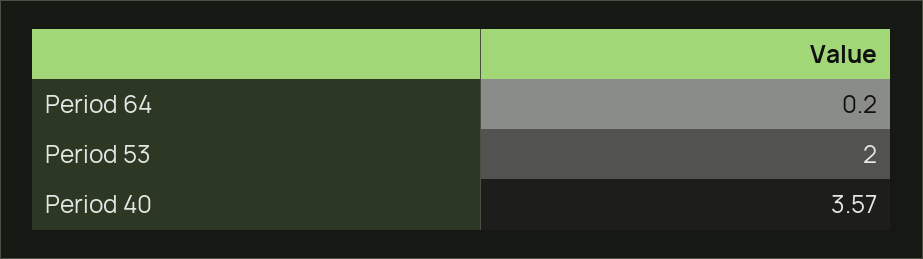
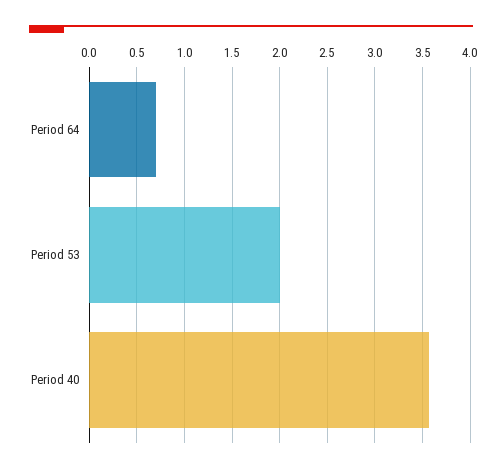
Period 64: 0.2 -> 0.7

